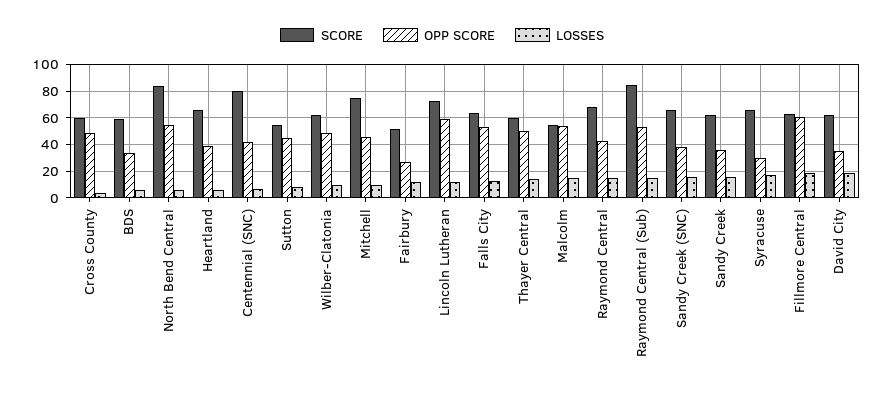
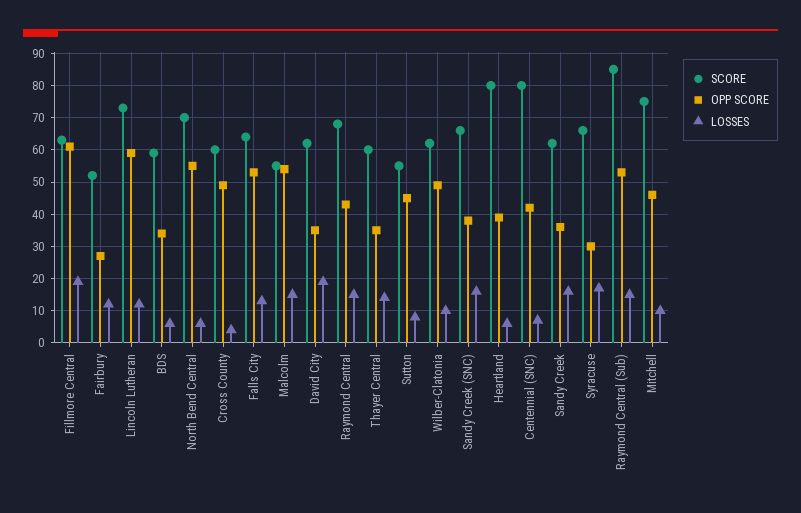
SCORE, North Bend Central: 85 -> 70
SCORE, Heartland: 65 -> 80
OPP SCORE, Thayer Central: 50 -> 35

